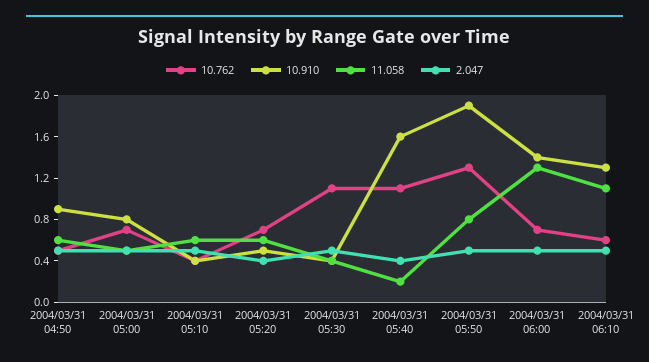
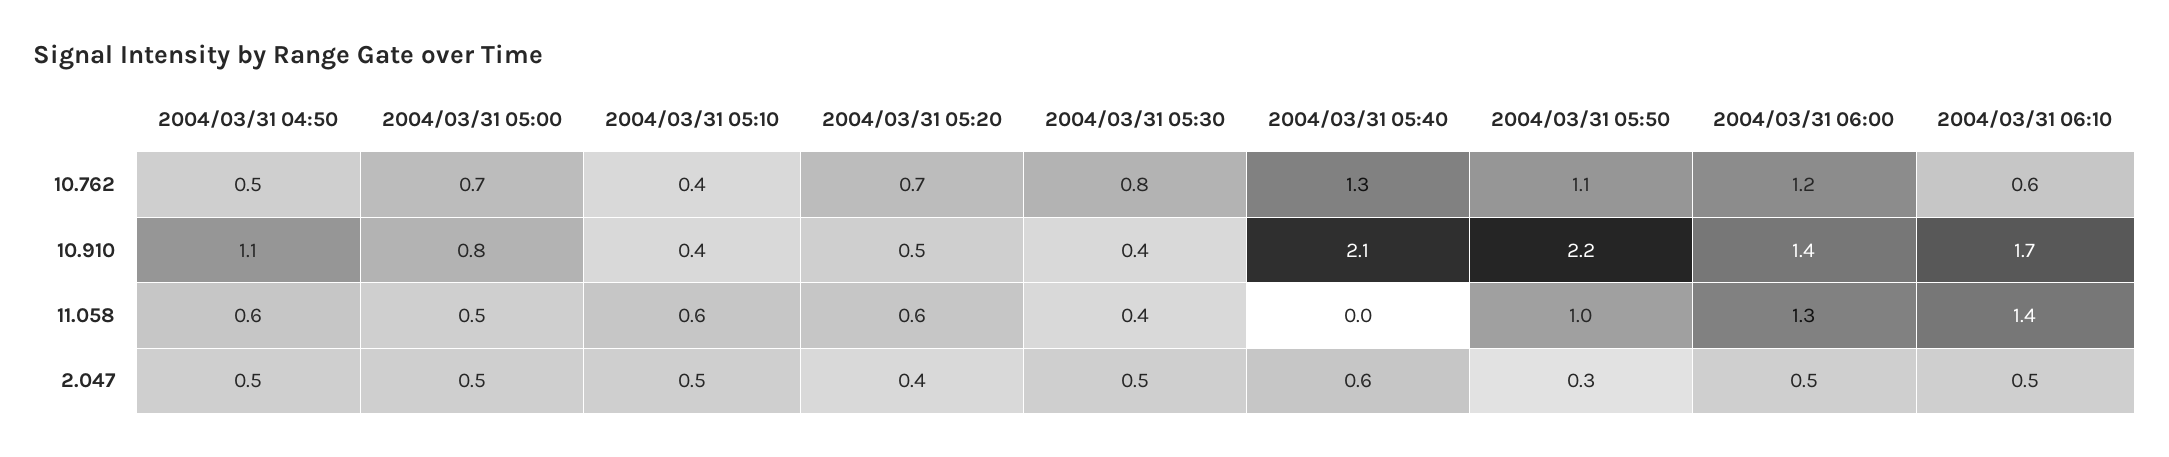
10.910, 2004/03/31 04:50: 0.9 -> 1.1
10.762, 2004/03/31 05:30: 1.1 -> 0.8
10.762, 2004/03/31 05:40: 1.1 -> 1.3
10.910, 2004/03/31 05:40: 1.6 -> 2.1
11.058, 2004/03/31 05:40: 0.2 -> 0
2.047, 2004/03/31 05:40: 0.4 -> 0.6
10.762, 2004/03/31 05:50: 1.3 -> 1.1
10.910, 2004/03/31 05:50: 1.9 -> 2.2
11.058, 2004/03/31 05:50: 0.8 -> 1
2.047, 2004/03/31 05:50: 0.5 -> 0.3
10.762, 2004/03/31 06:00: 0.7 -> 1.2
10.910, 2004/03/31 06:10: 1.3 -> 1.7
11.058, 2004/03/31 06:10: 1.1 -> 1.4

